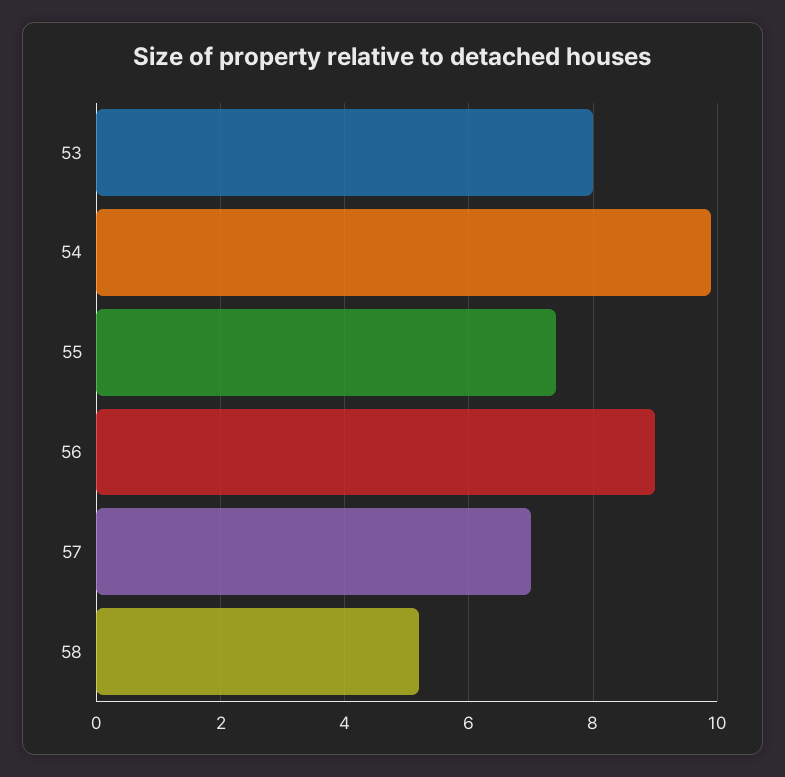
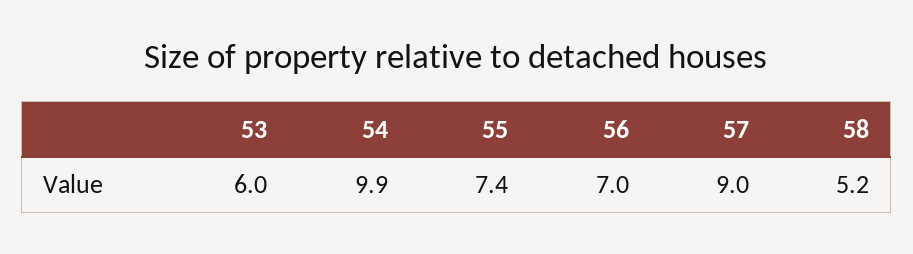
53: 8 -> 6
56: 9 -> 7
57: 7 -> 9

